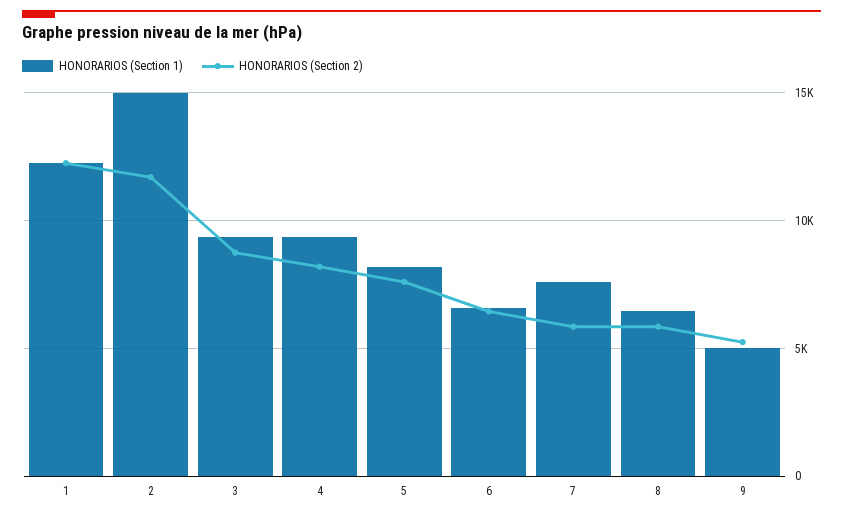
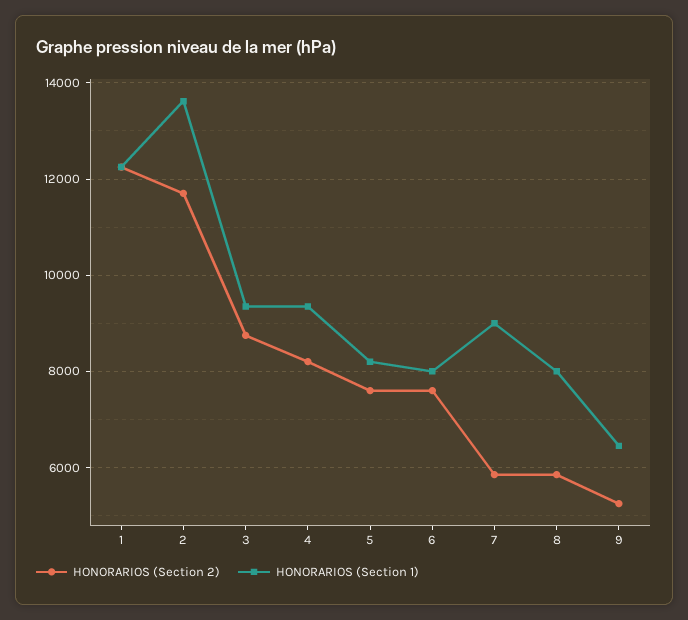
HONORARIOS (Section 1), 2: 15000 -> 13600
HONORARIOS (Section 1), 6: 6500 -> 8000
HONORARIOS (Section 2), 6: 6500 -> 7600
HONORARIOS (Section 1), 7: 7500 -> 9000
HONORARIOS (Section 1), 8: 6500 -> 8000
HONORARIOS (Section 1), 9: 5000 -> 6400

